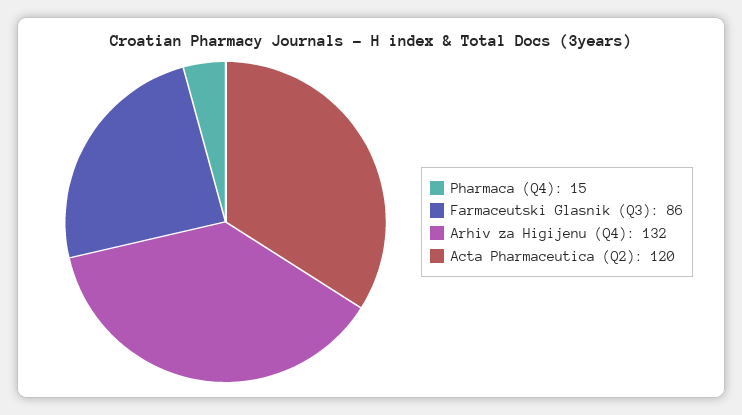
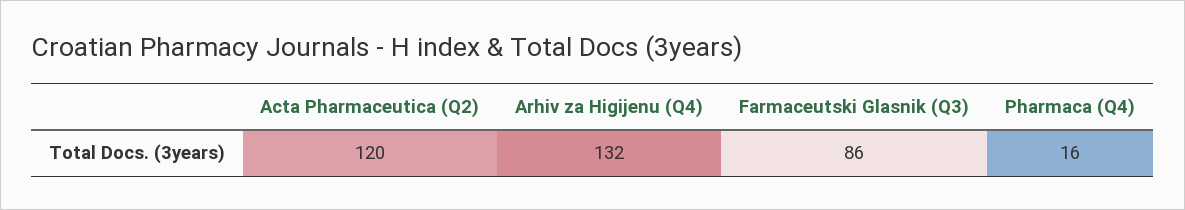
Pharmaca (Q4): 15 -> 16

